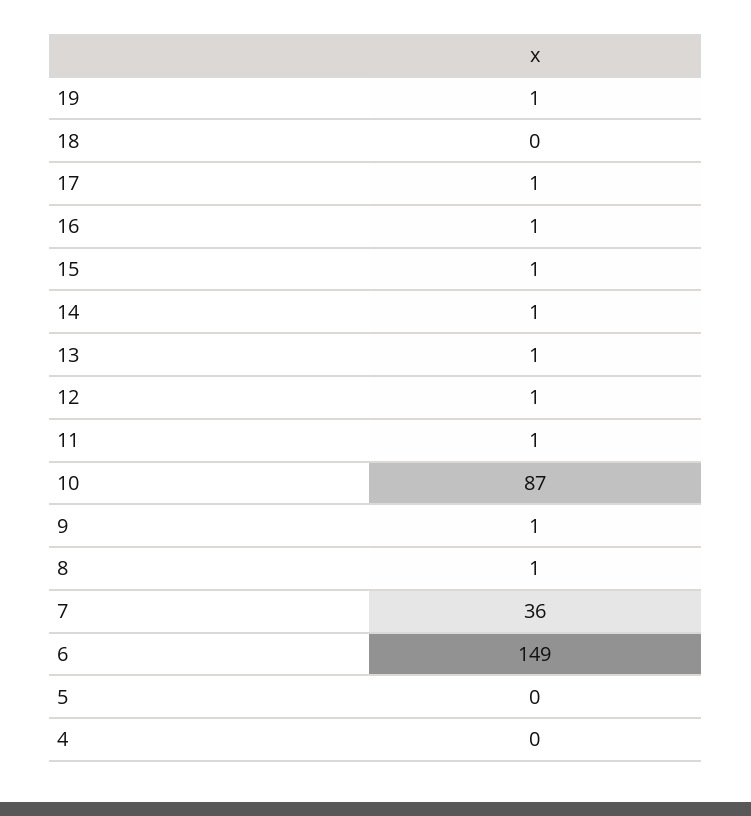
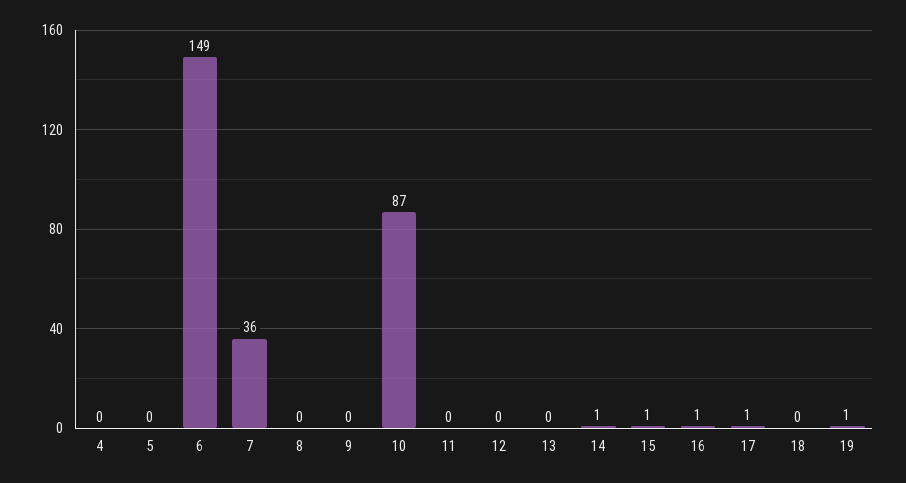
13: 1 -> 0
12: 1 -> 0
11: 1 -> 0
9: 1 -> 0
8: 1 -> 0

